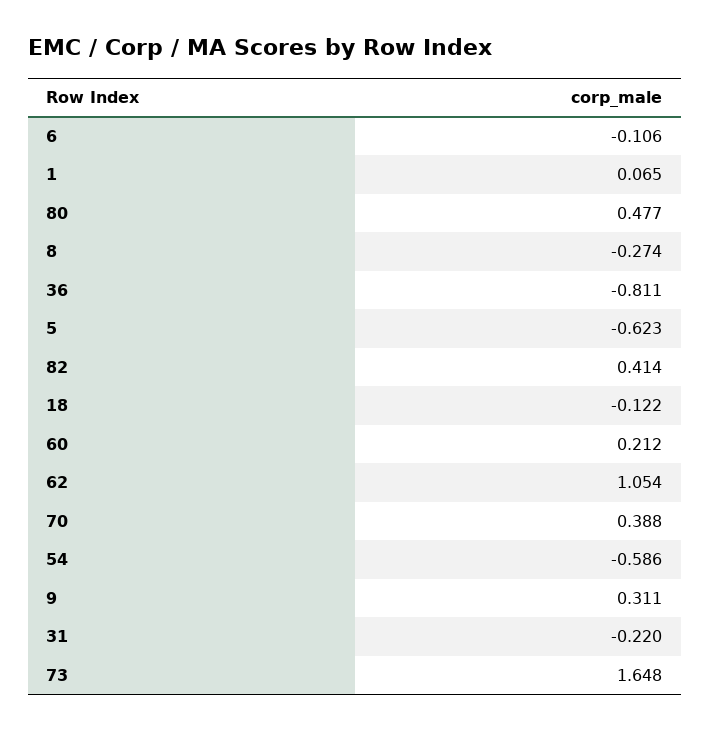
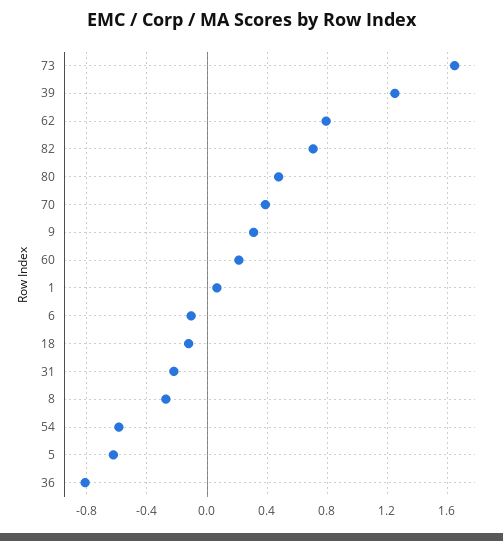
82: 0.414 -> 0.7
62: 1.054 -> 0.8
39: none -> 1.25

